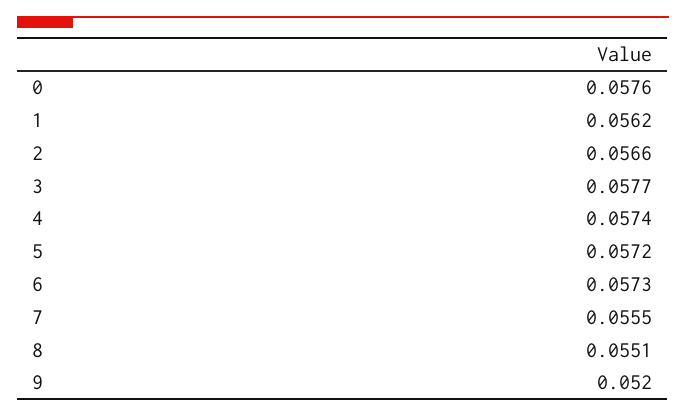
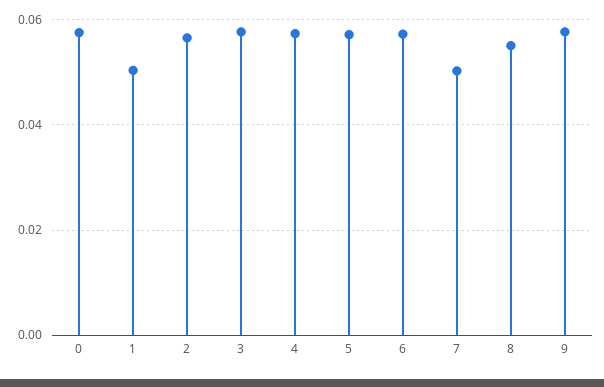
1: 0.0562 -> 0.05
7: 0.0555 -> 0.05
9: 0.052 -> 0.058

